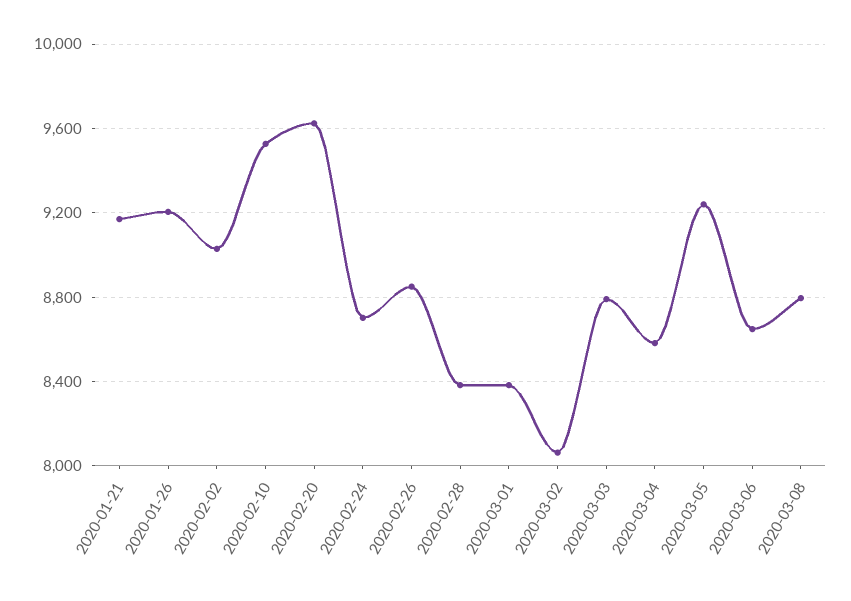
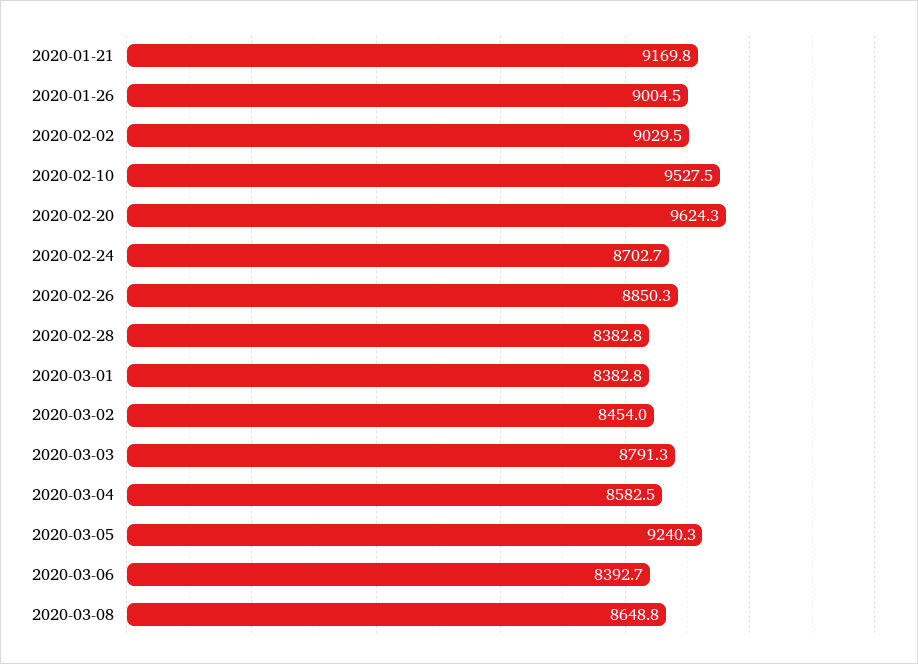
2020-01-26: 9200 -> 9004.5
2020-03-02: 8050 -> 8454
2020-03-06: 8650 -> 8392.7
2020-03-08: 8800 -> 8648.8

